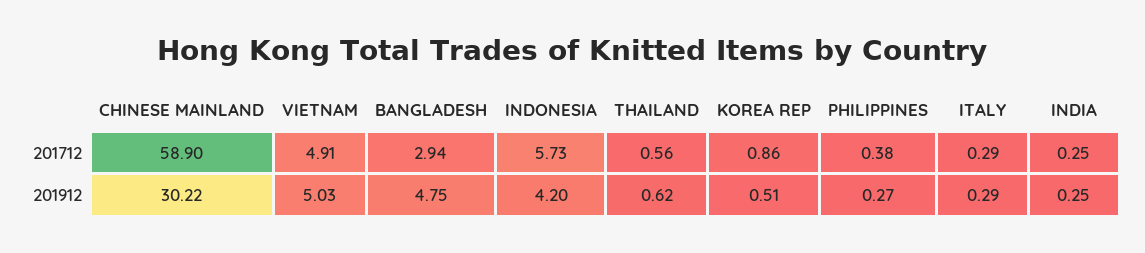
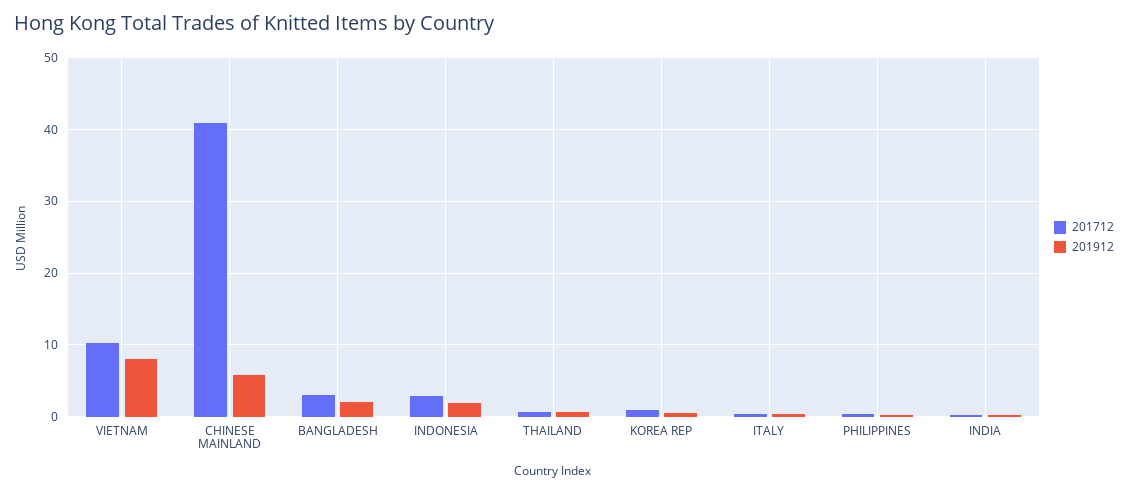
201712, CHINESE MAINLAND: 58.9 -> 41
201712, VIETNAM: 4.91 -> 10
201712, INDONESIA: 5.73 -> 3
201912, CHINESE MAINLAND: 30.22 -> 6
201912, VIETNAM: 5.03 -> 8
201912, BANGLADESH: 4.75 -> 2
201912, INDONESIA: 4.2 -> 2

